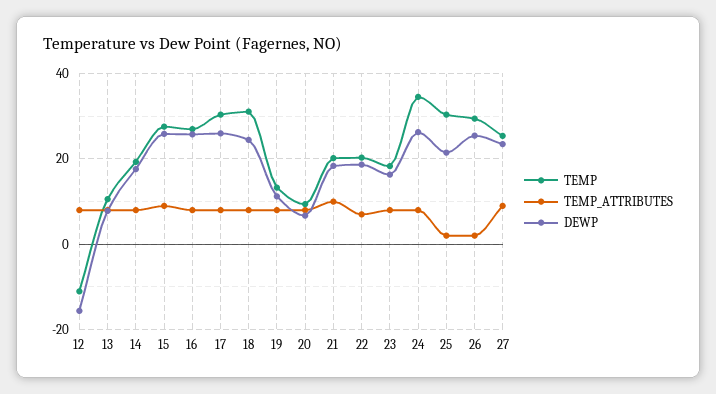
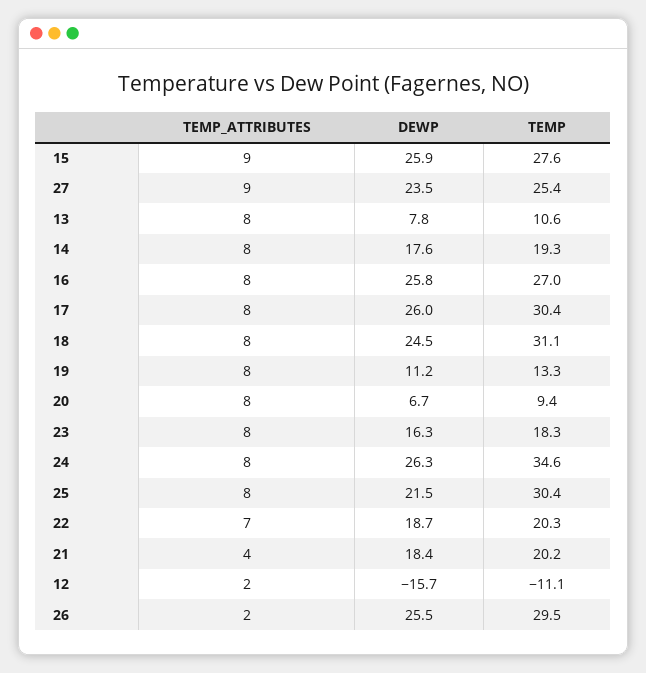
TEMP_ATTRIBUTES, 12: 8 -> 2
TEMP_ATTRIBUTES, 21: 10 -> 4
TEMP_ATTRIBUTES, 25: 2 -> 8

